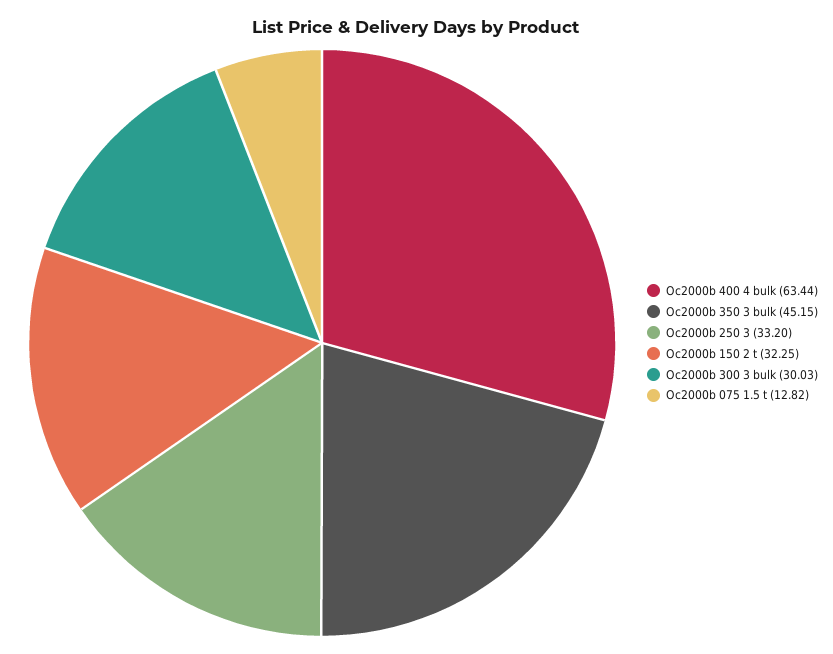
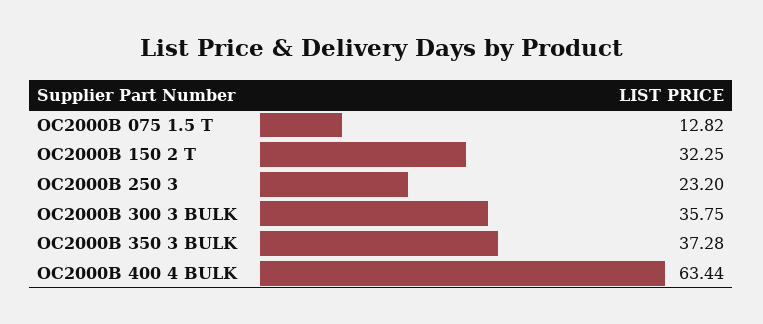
Oc2000b 350 3 bulk: 45.15 -> 37.28
Oc2000b 250 3: 33.2 -> 23.2
Oc2000b 300 3 bulk: 30.03 -> 35.75

